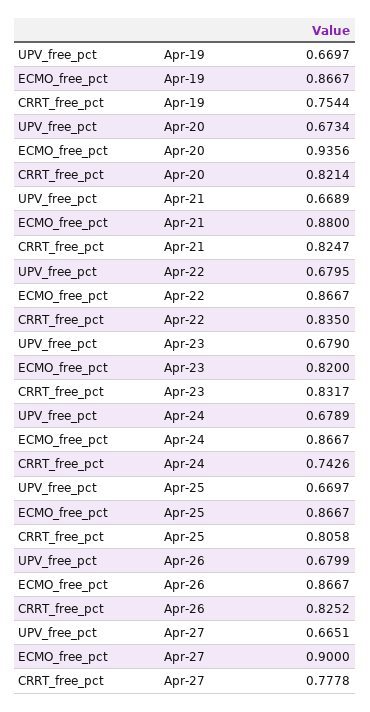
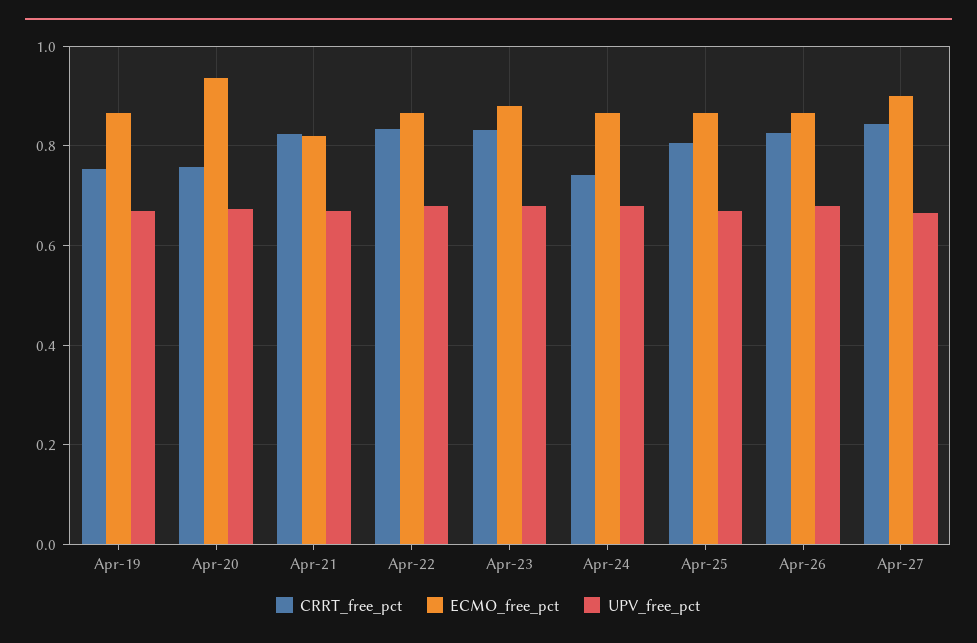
CRRT_free_pct, Apr-20: 0.8214 -> 0.76
ECMO_free_pct, Apr-21: 0.88 -> 0.82
ECMO_free_pct, Apr-23: 0.82 -> 0.88
CRRT_free_pct, Apr-27: 0.7778 -> 0.84

